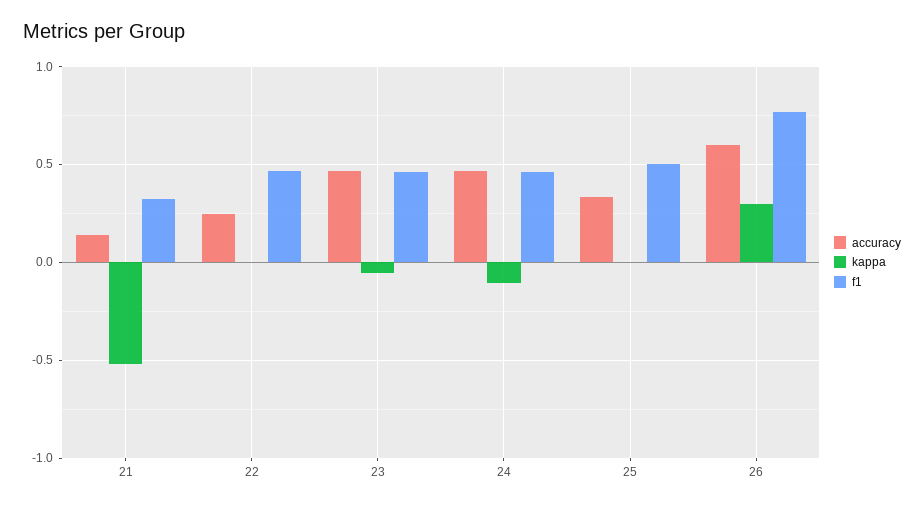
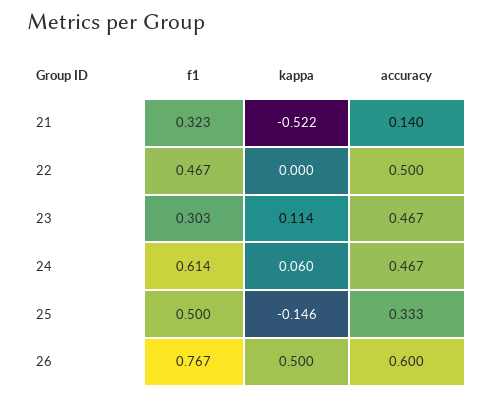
accuracy, 22: 0.25 -> 0.5
kappa, 23: -0.05 -> 0.114
f1, 23: 0.45 -> 0.303
kappa, 24: -0.1 -> 0.06
f1, 24: 0.45 -> 0.614
kappa, 25: 0 -> -0.146
kappa, 26: 0.3 -> 0.5

